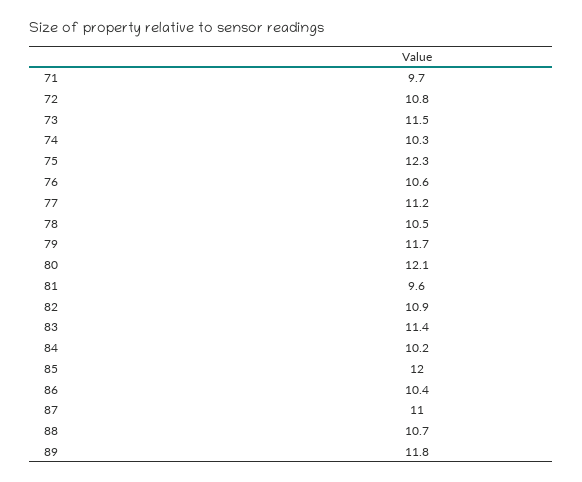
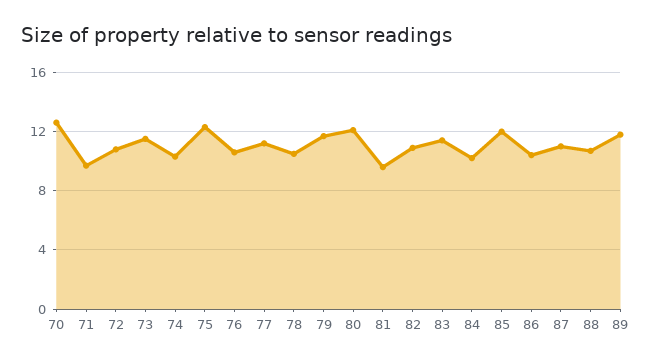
70: none -> 12.5

